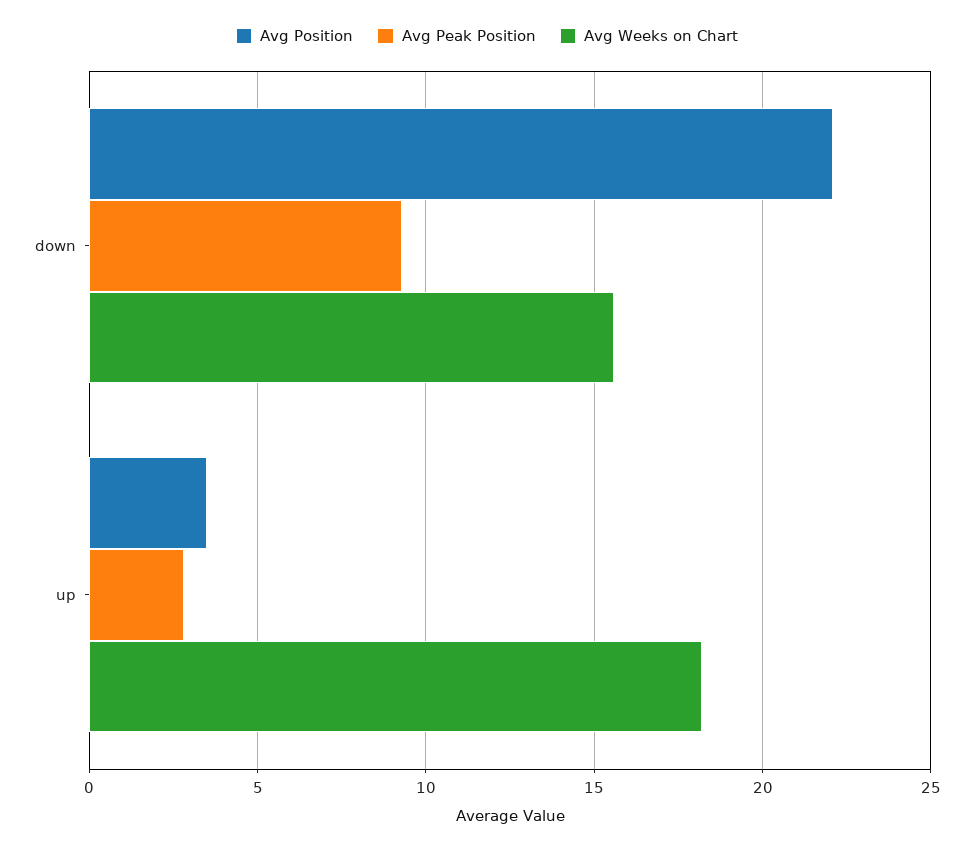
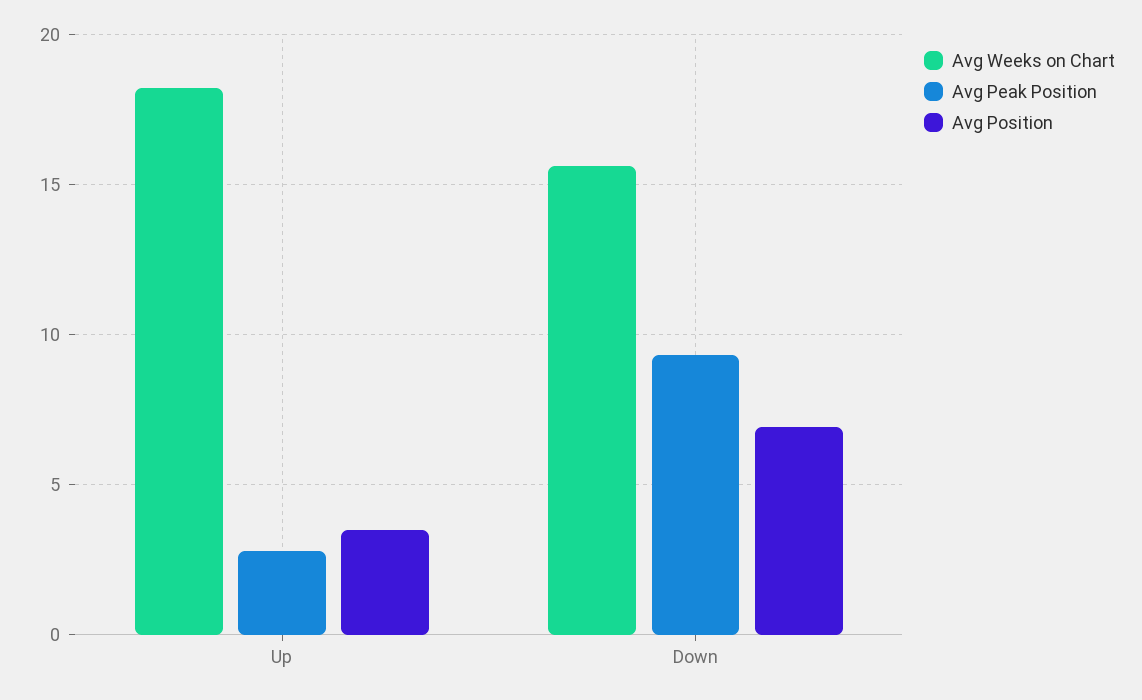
Avg Position, down: 22 -> 7

